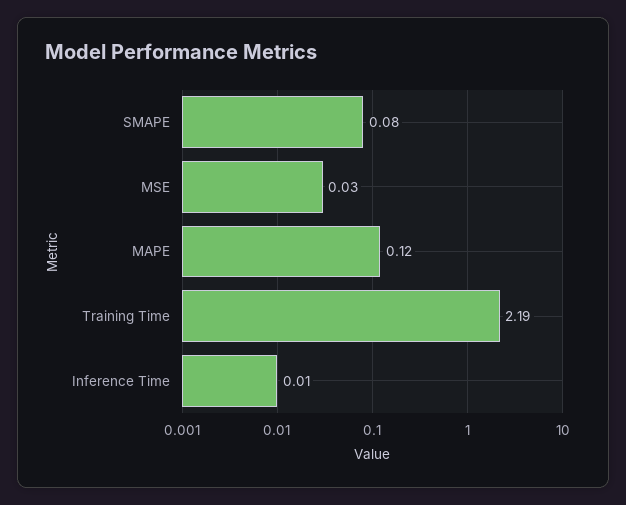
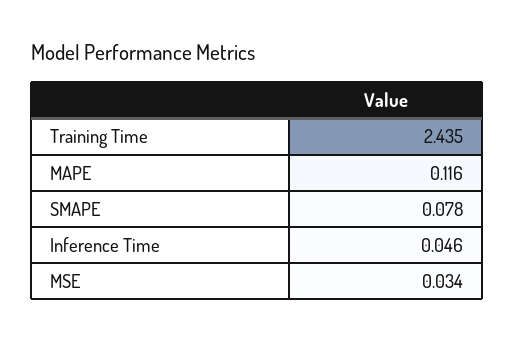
Training Time: 2.19 -> 2.435
Inference Time: 0.01 -> 0.046

